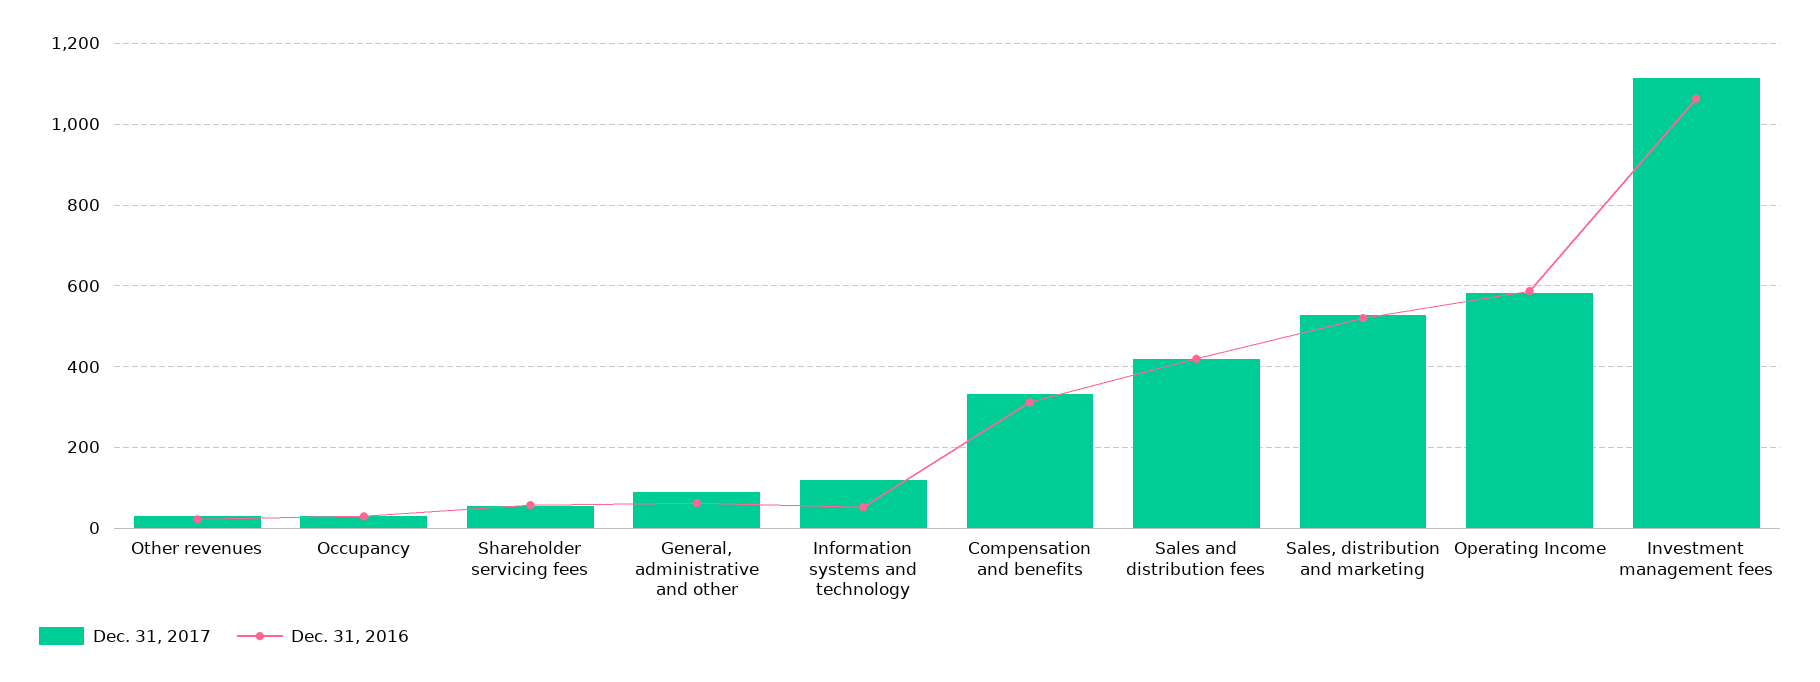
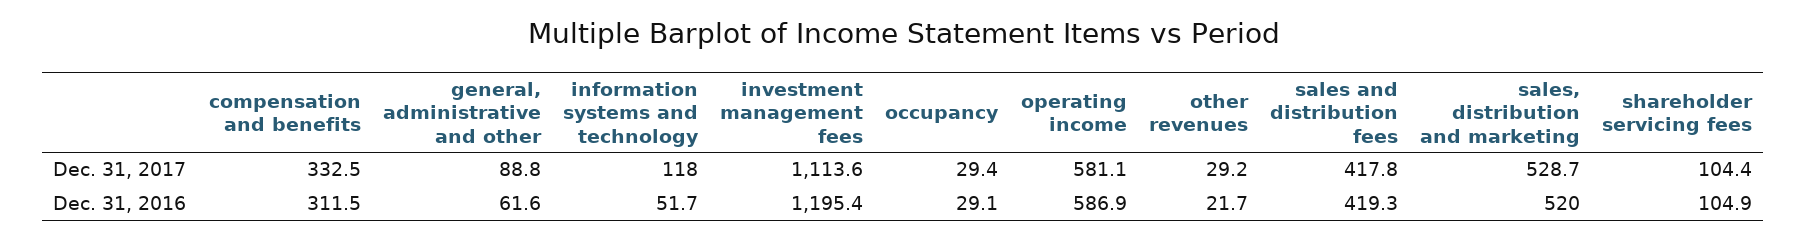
Dec. 31, 2017, Shareholder servicing fees: 60 -> 104.4
Dec. 31, 2016, Shareholder servicing fees: 60 -> 104.9
Dec. 31, 2016, Investment management fees: 1060 -> 1195.4

